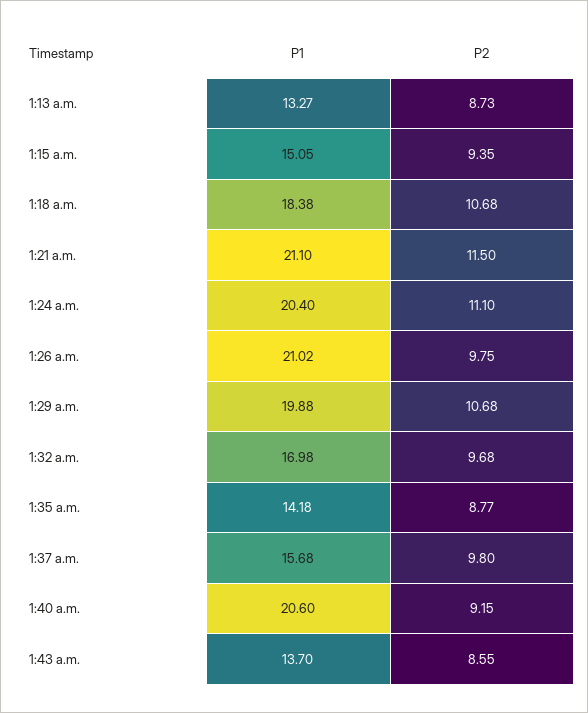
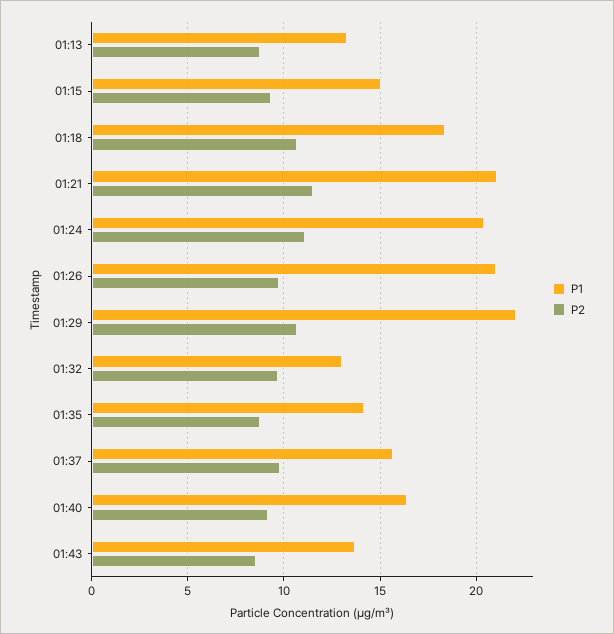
P1, 1:29 a.m.: 19.88 -> 22
P1, 1:32 a.m.: 16.98 -> 13
P1, 1:40 a.m.: 20.6 -> 16.5

